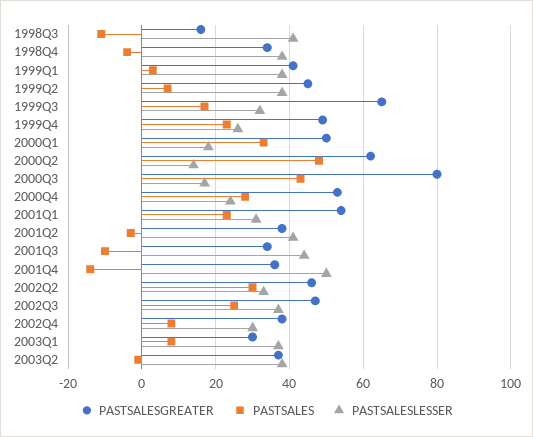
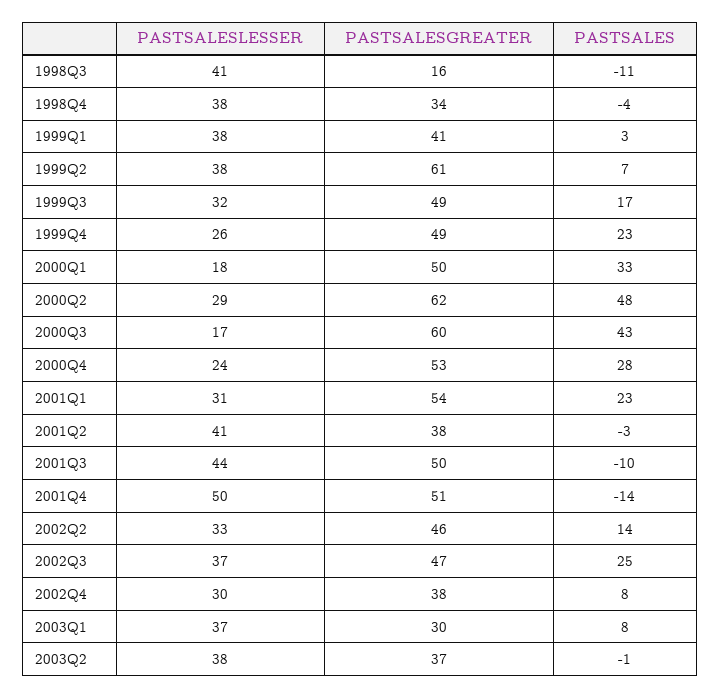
PASTSALESGREATER, 1999Q2: 45 -> 61
PASTSALESGREATER, 1999Q3: 65 -> 49
PASTSALESLESSER, 2000Q2: 15 -> 29
PASTSALESGREATER, 2000Q3: 80 -> 60
PASTSALESGREATER, 2001Q3: 35 -> 50
PASTSALESGREATER, 2001Q4: 35 -> 51
PASTSALES, 2002Q2: 30 -> 14

